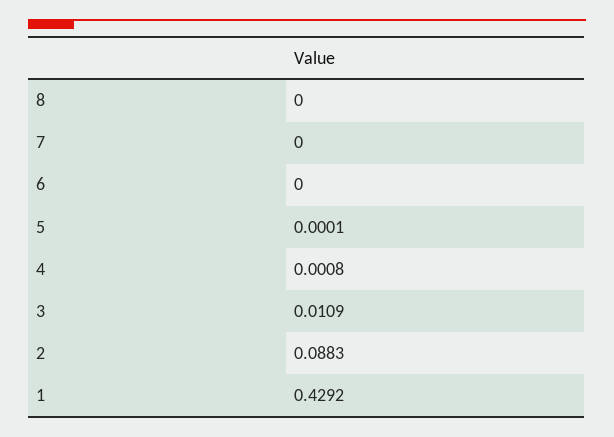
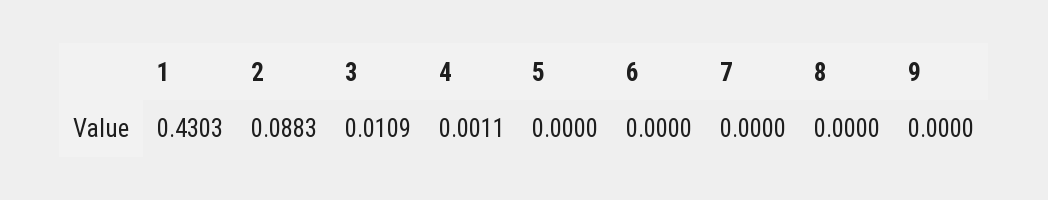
5: 0.0001 -> 0
4: 0.0008 -> 0.0011
1: 0.4292 -> 0.4303
9: none -> 0

